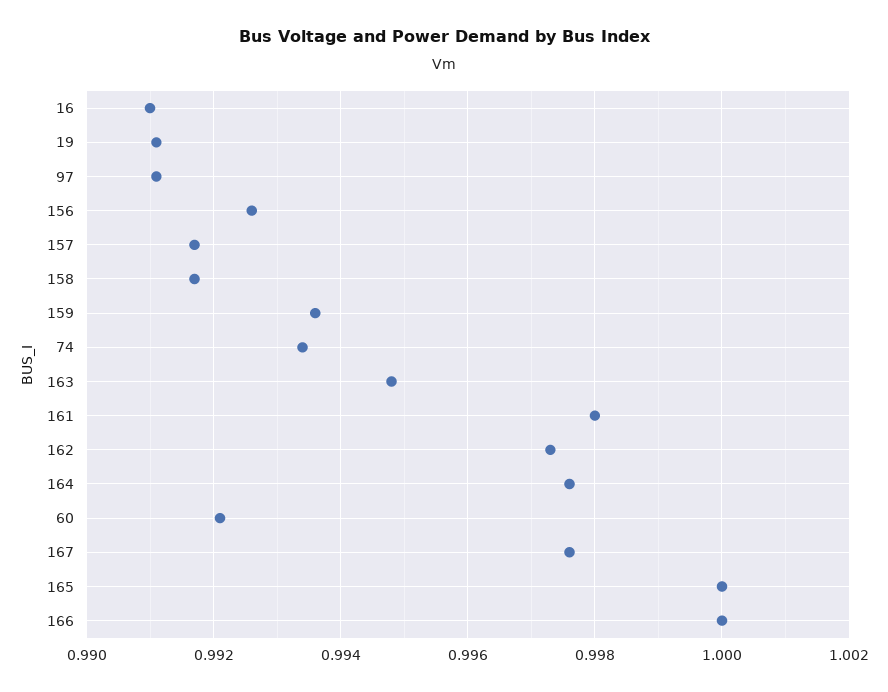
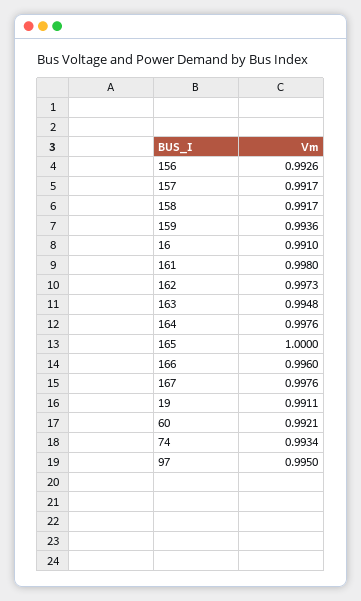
97: 0.991 -> 0.995
166: 1 -> 0.996

